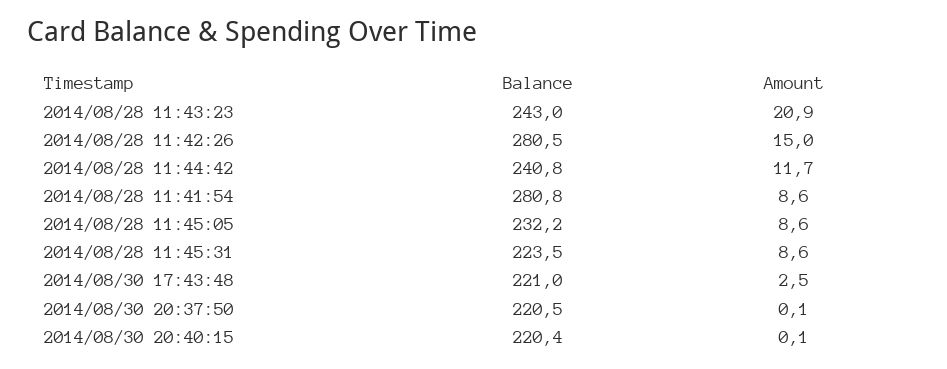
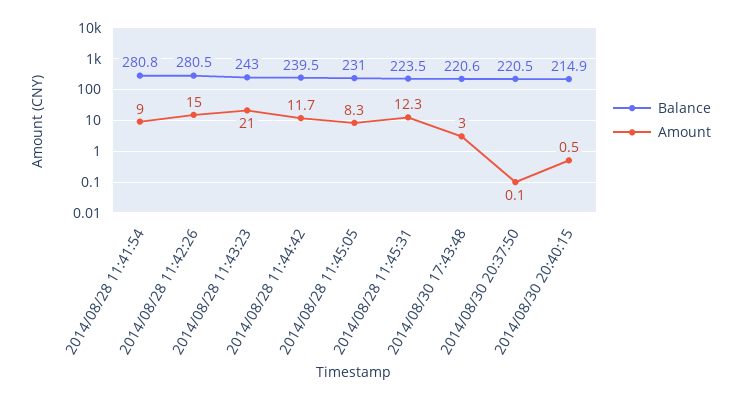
Amount, 2014/08/28 11:43:23: 20.9 -> 21
Balance, 2014/08/28 11:44:42: 240.8 -> 239.5
Amount, 2014/08/28 11:41:54: 8.6 -> 9
Balance, 2014/08/28 11:45:05: 232.2 -> 231
Amount, 2014/08/28 11:45:05: 8.6 -> 8.3
Amount, 2014/08/28 11:45:31: 8.6 -> 12.3
Balance, 2014/08/30 17:43:48: 221 -> 220.6
Amount, 2014/08/30 17:43:48: 2.5 -> 3
Balance, 2014/08/30 20:40:15: 220.4 -> 214.9
Amount, 2014/08/30 20:40:15: 0.1 -> 0.5

